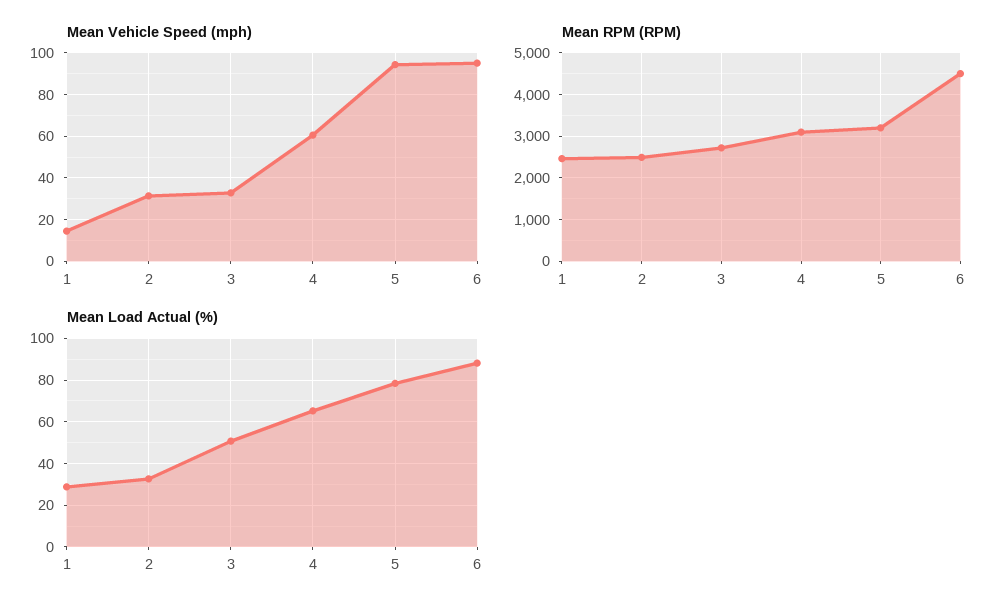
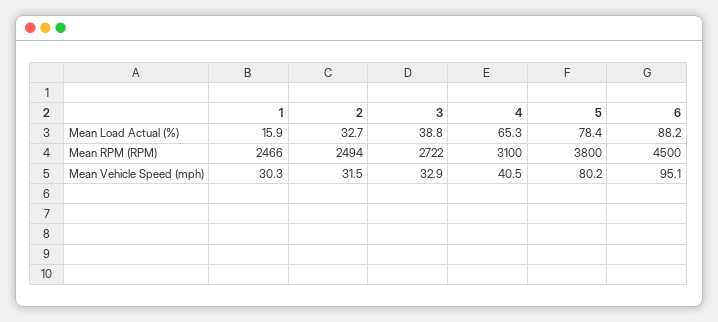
Mean Vehicle Speed (mph), 1: 15 -> 30.3
Mean Vehicle Speed (mph), 4: 60 -> 40.5
Mean Vehicle Speed (mph), 5: 95 -> 80.2
Mean RPM (RPM), 5: 3200 -> 3800
Mean Load Actual (%), 1: 30 -> 15.9
Mean Load Actual (%), 3: 50 -> 38.8

